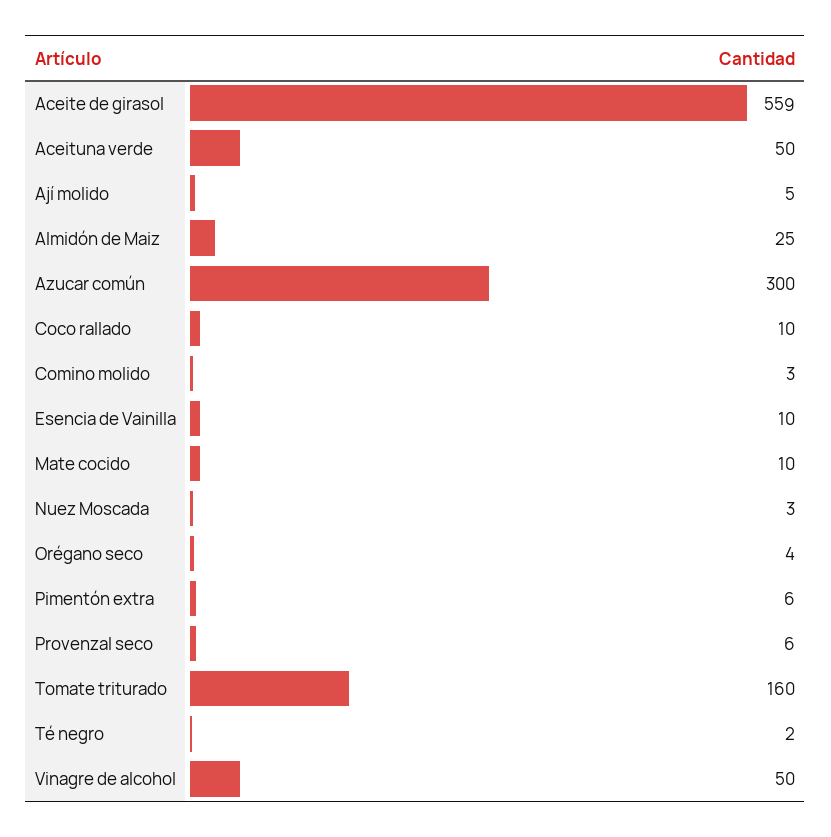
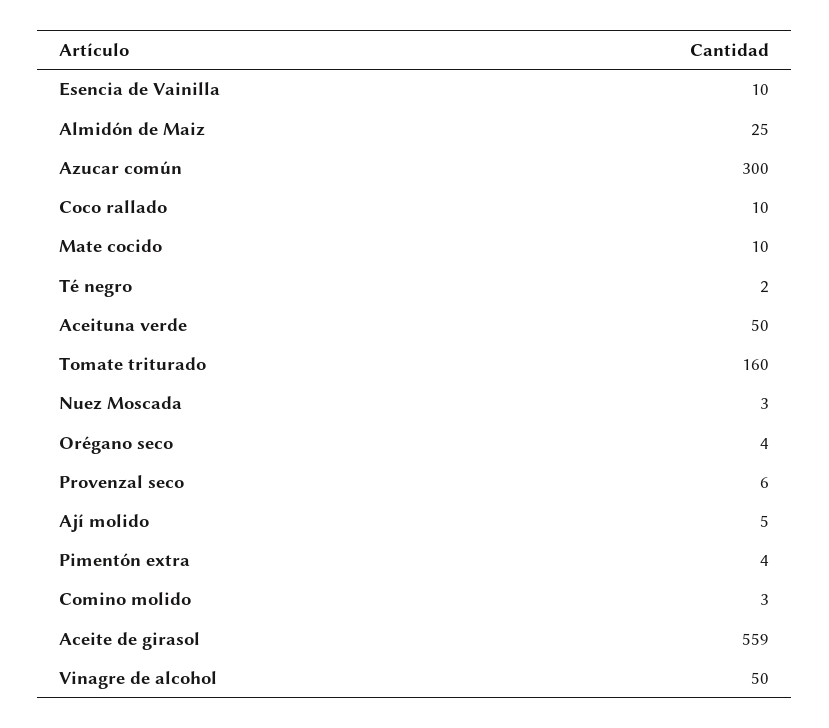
Pimentón extra: 6 -> 4

